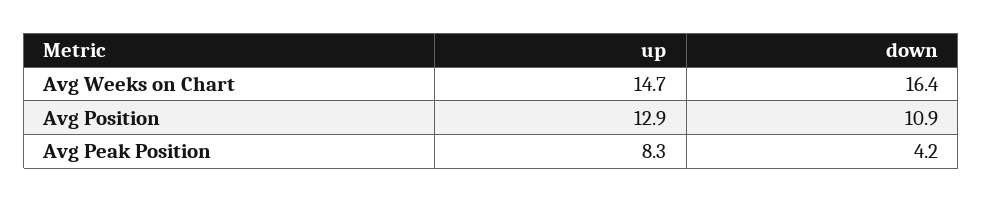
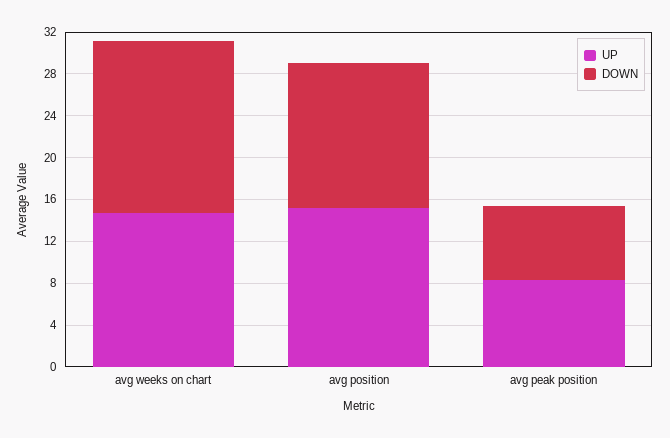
up, Avg Position: 12.9 -> 15
down, Avg Position: 10.9 -> 14
down, Avg Peak Position: 4.2 -> 7

